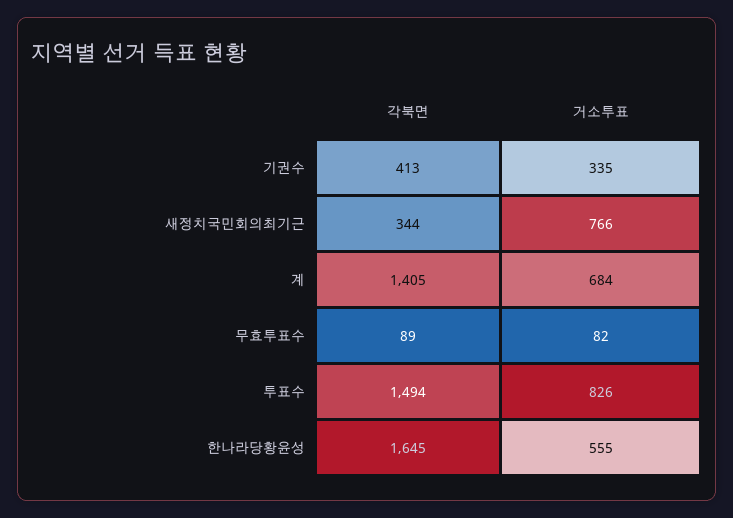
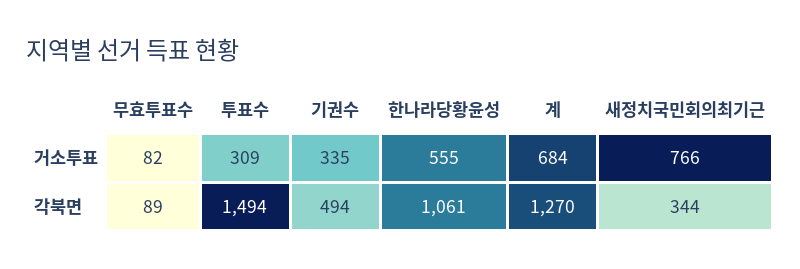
각북면, 기권수: 413 -> 494
각북면, 계: 1405 -> 1270
거소투표, 투표수: 826 -> 309
각북면, 한나라당황윤성: 1645 -> 1061

